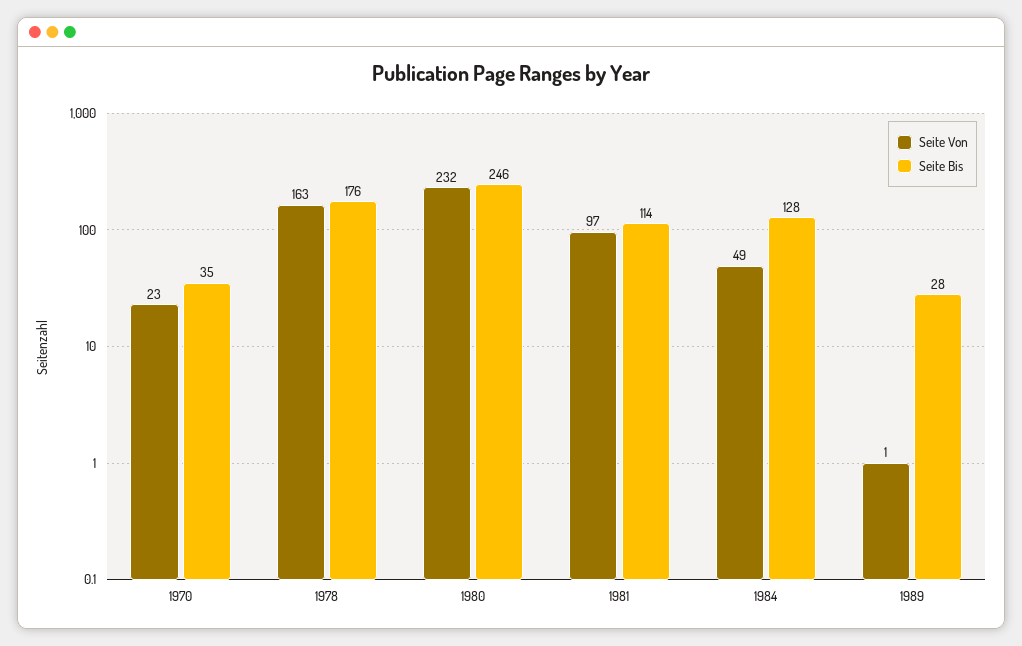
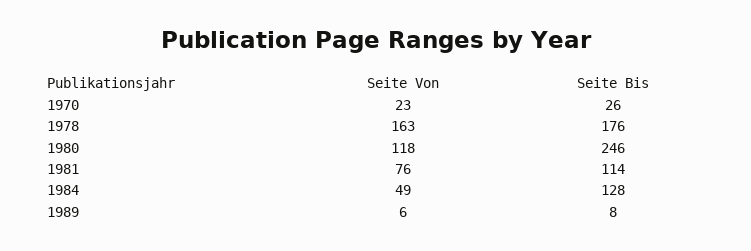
Seite Bis, 1970: 35 -> 26
Seite Von, 1980: 232 -> 118
Seite Von, 1981: 97 -> 76
Seite Von, 1989: 1 -> 6
Seite Bis, 1989: 28 -> 8

